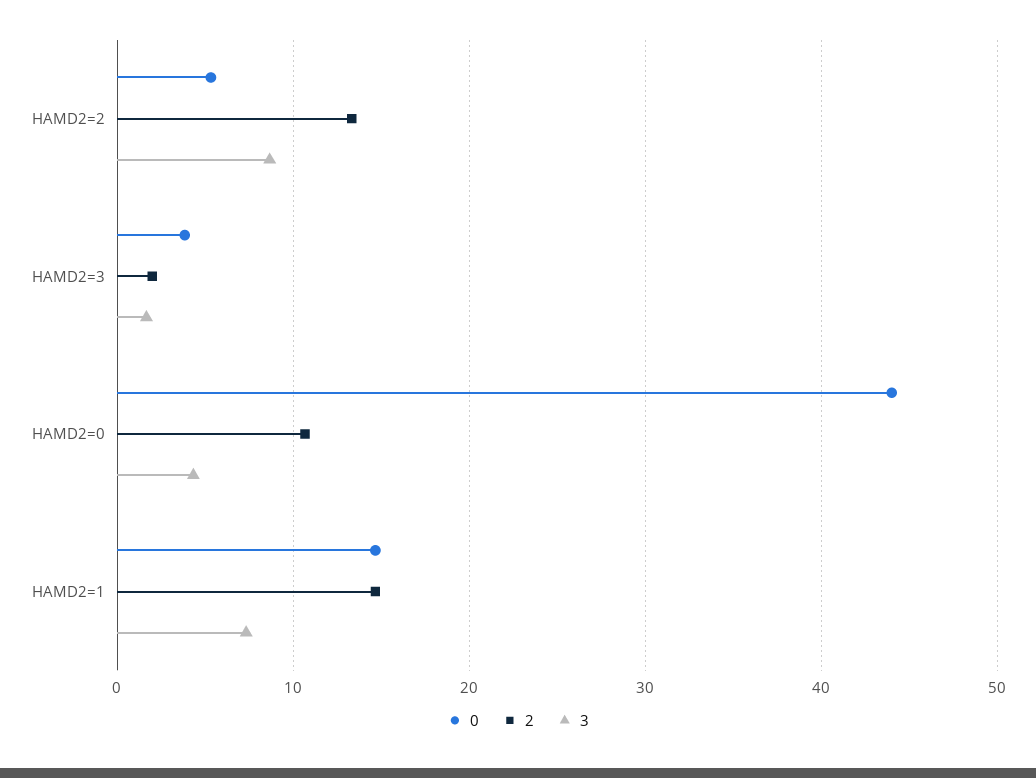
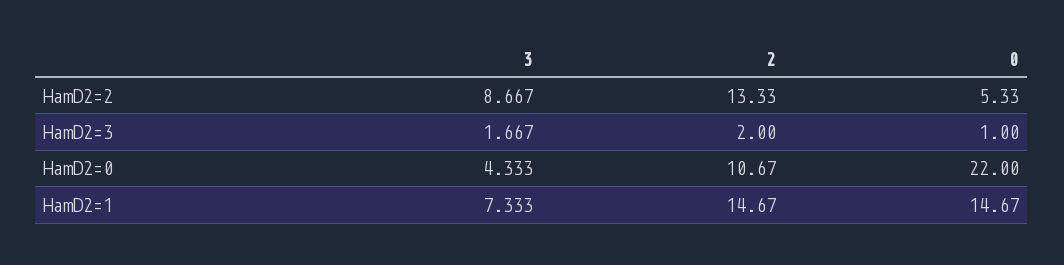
0, HAMD2=3: 4 -> 1
0, HAMD2=0: 44 -> 22

